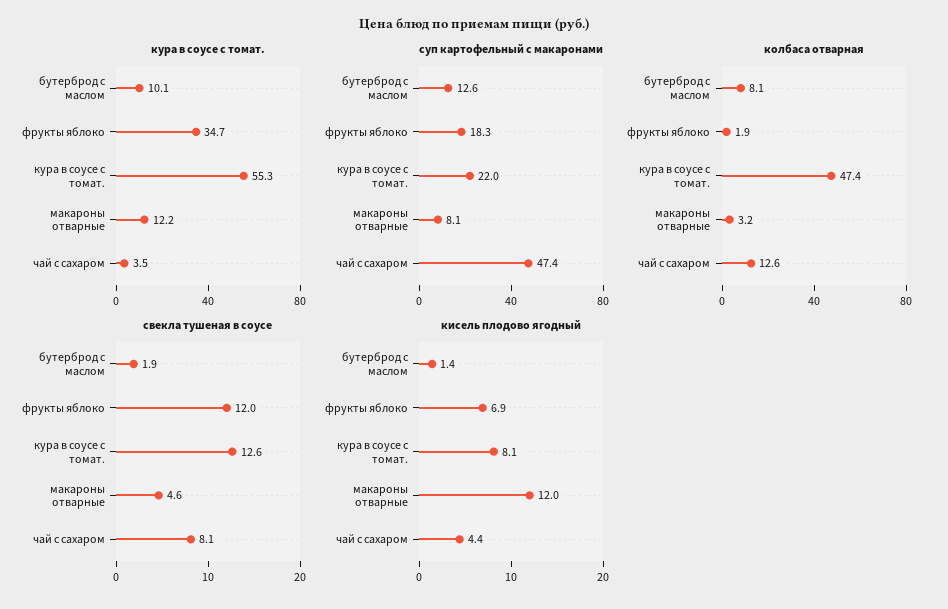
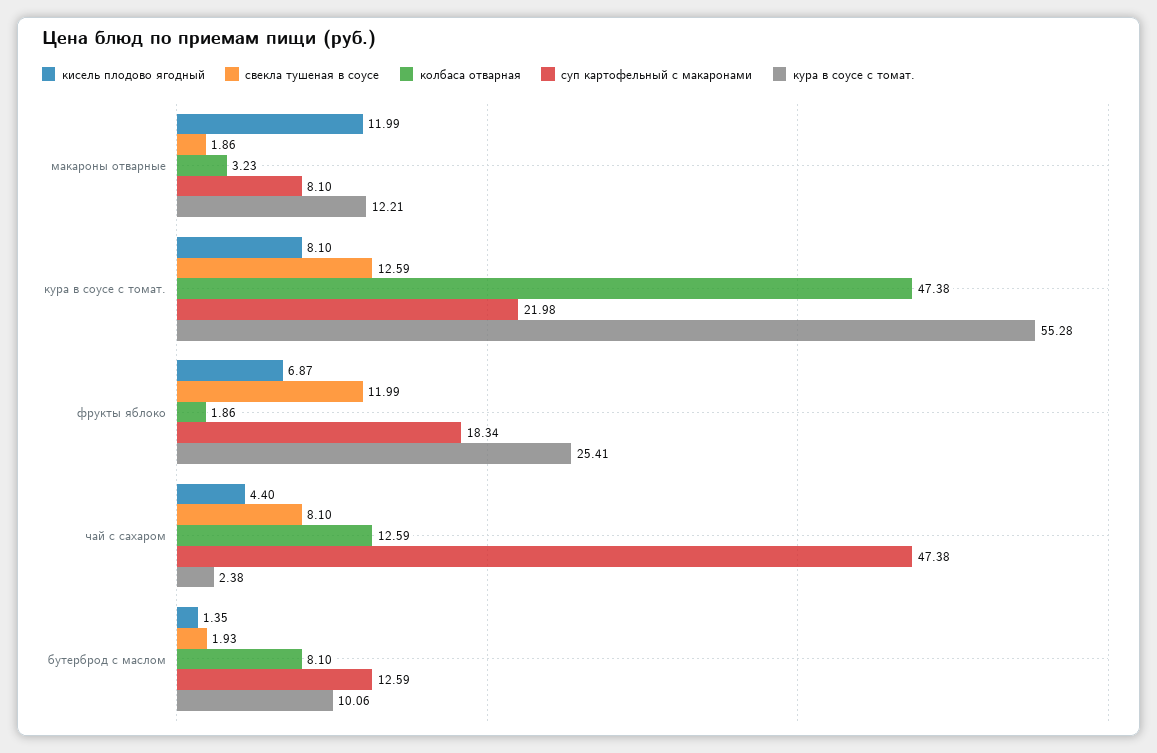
кура в соусе с томат., фрукты яблоко: 34.7 -> 25.41
кура в соусе с томат., чай с сахаром: 3.5 -> 2.38
свекла тушеная в соусе, макароны отварные: 4.6 -> 1.86

